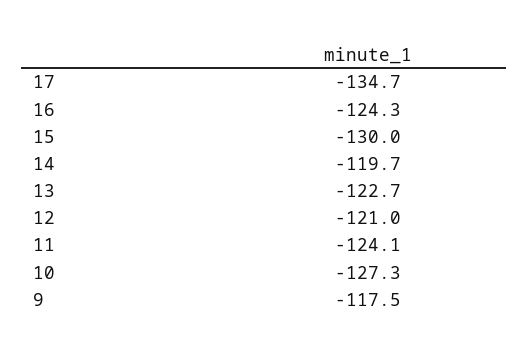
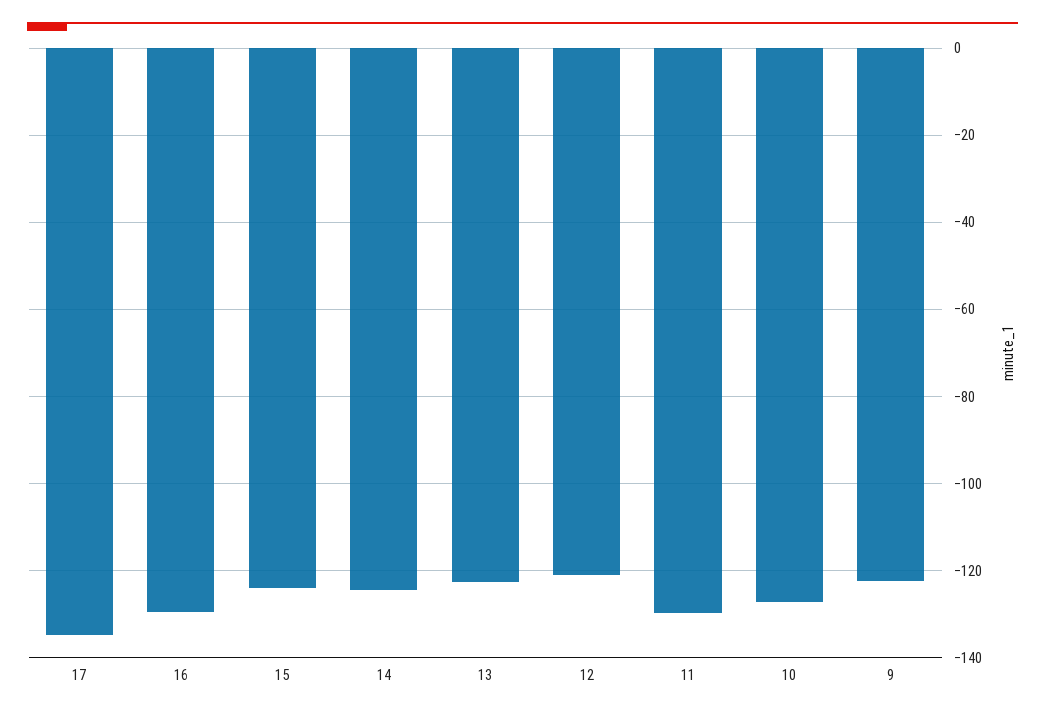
16: -124.3 -> -130
15: -130 -> -124
14: -119.7 -> -124
11: -124.1 -> -130
9: -117.5 -> -122

